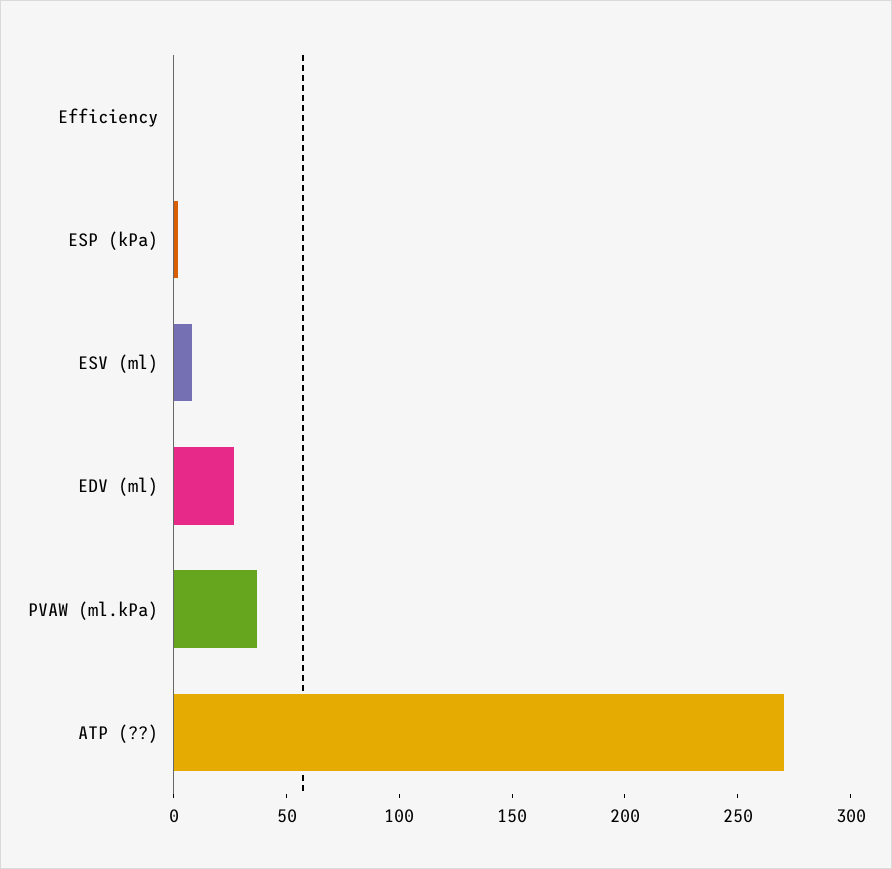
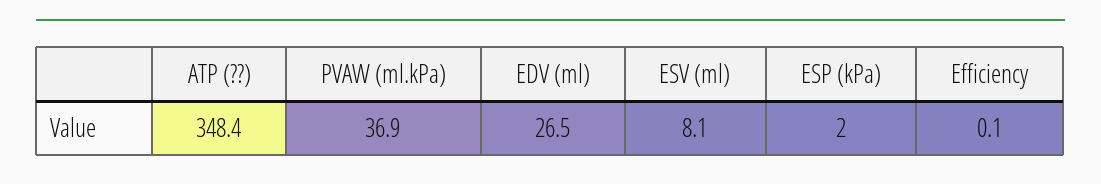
ATP (??): 270 -> 348.4

